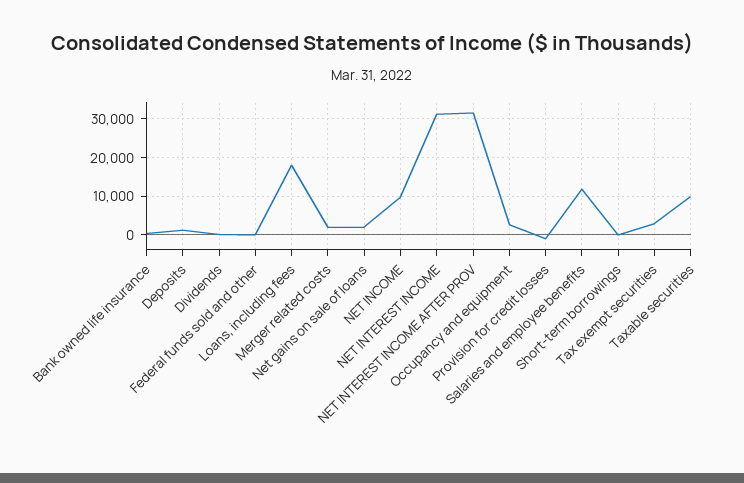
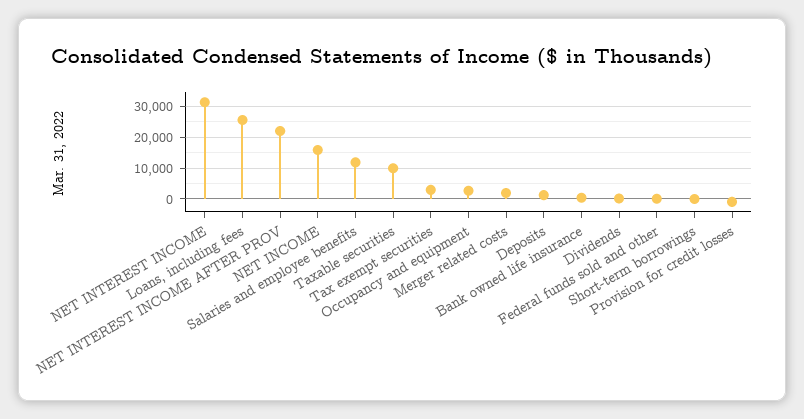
Loans, including fees: 18000 -> 26000
Net gains on sale of loans: 2000 -> none
NET INCOME: 10000 -> 16000
NET INTEREST INCOME AFTER PROV: 32000 -> 22000

